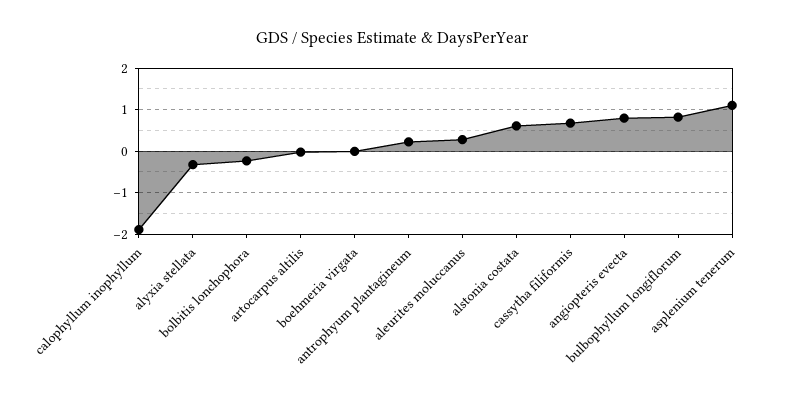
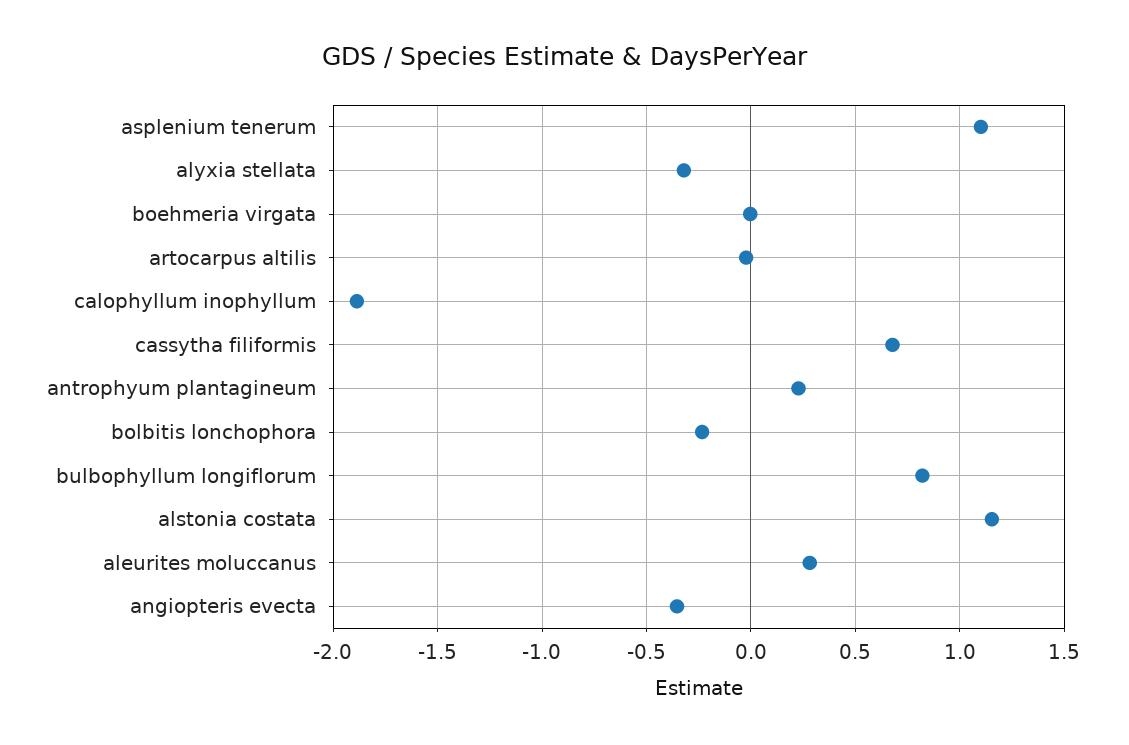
alstonia costata: 0.6 -> 1.15
angiopteris evecta: 0.8 -> -0.35

